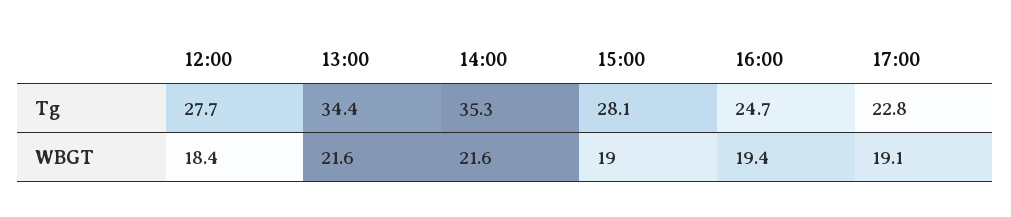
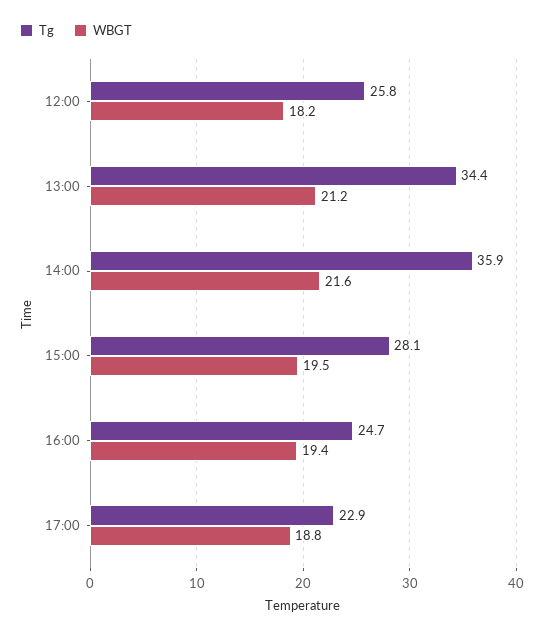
Tg, 12:00: 27.7 -> 25.8
Tg, 14:00: 35.3 -> 35.9
Tg, 17:00: 22.8 -> 22.9
WBGT, 12:00: 18.4 -> 18.2
WBGT, 13:00: 21.6 -> 21.2
WBGT, 15:00: 19 -> 19.5
WBGT, 17:00: 19.1 -> 18.8

